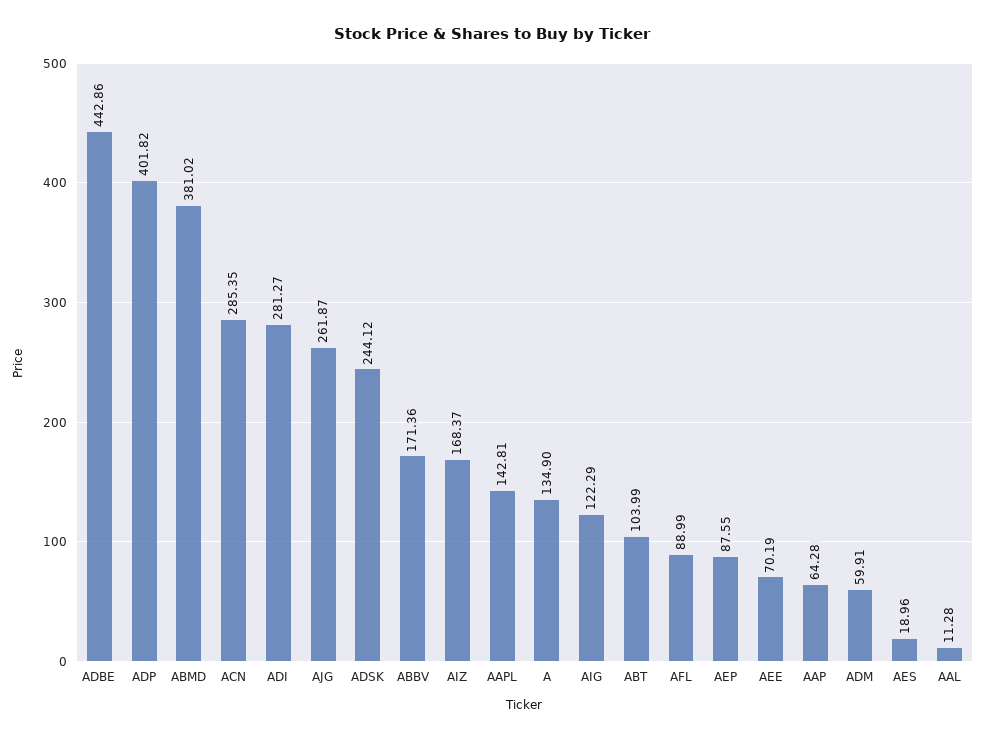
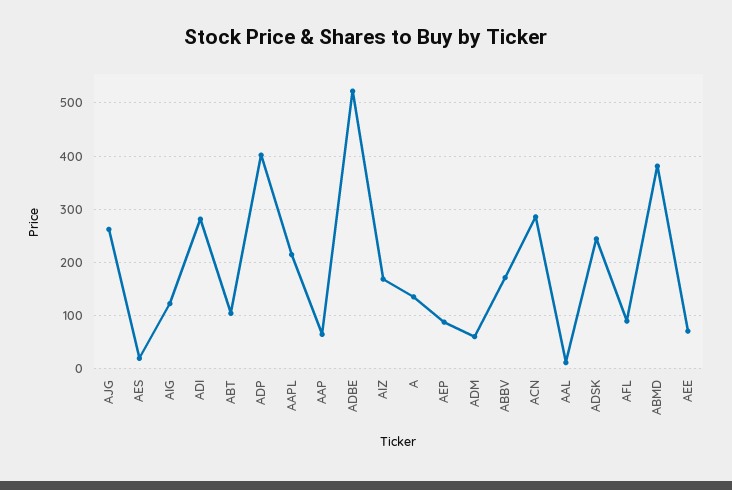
ADBE: 442.86 -> 520
AAPL: 142.81 -> 220

